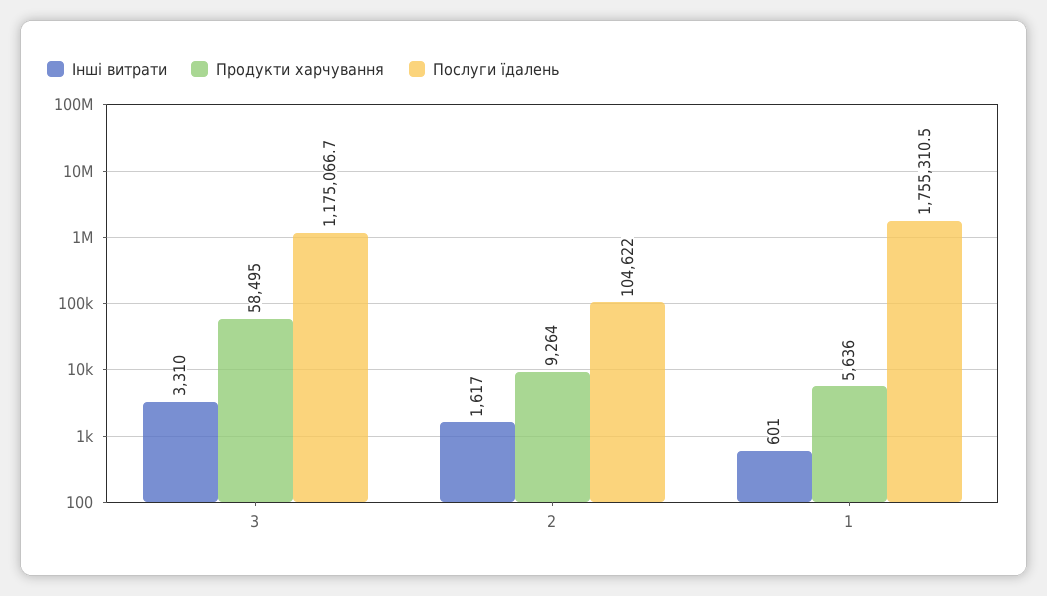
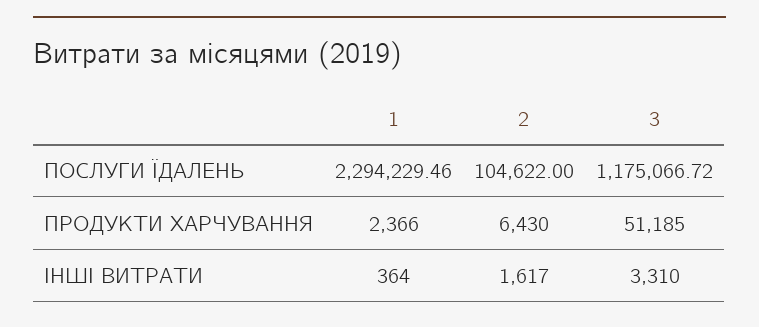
Продукти харчування, 3: 58495 -> 51185
Продукти харчування, 2: 9264 -> 6430
Інші витрати, 1: 601 -> 364
Продукти харчування, 1: 5636 -> 2366
Послуги їдалень, 1: 1755310.5 -> 2294229.46

